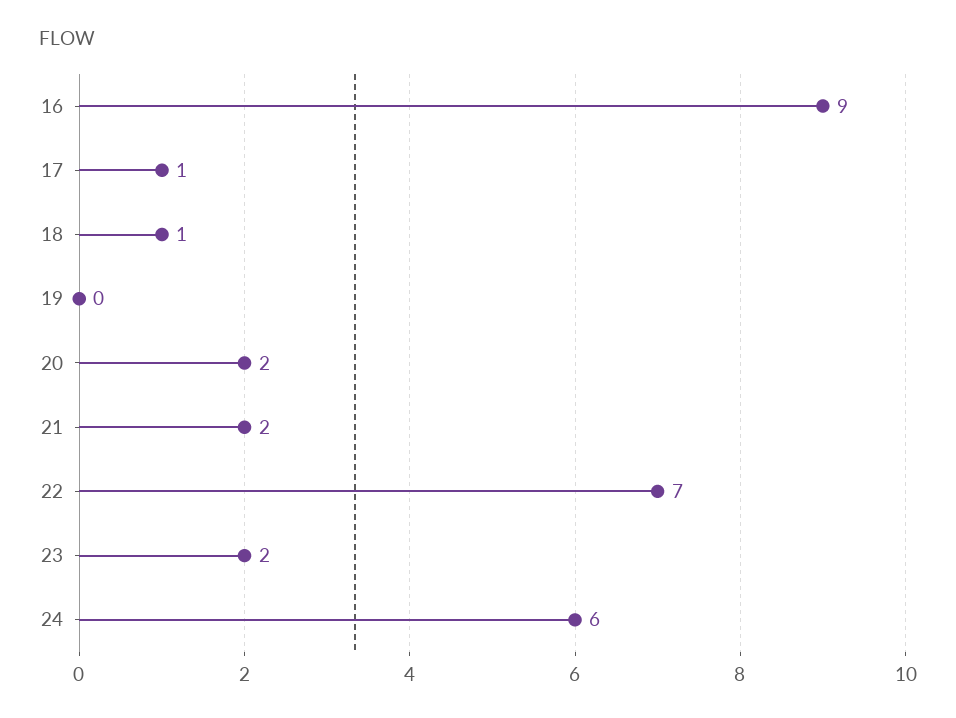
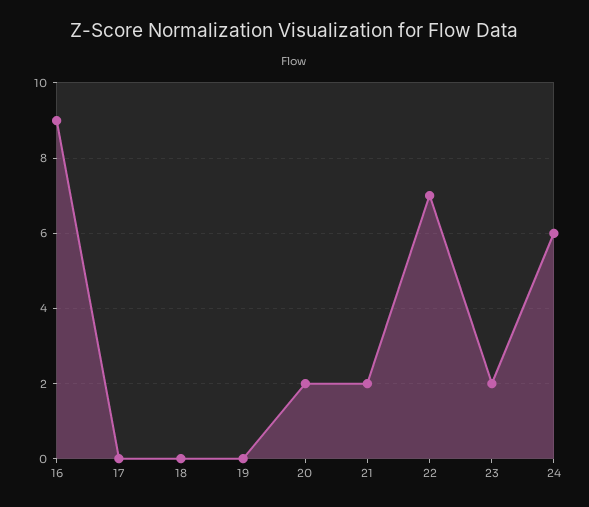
17: 1 -> 0
18: 1 -> 0

